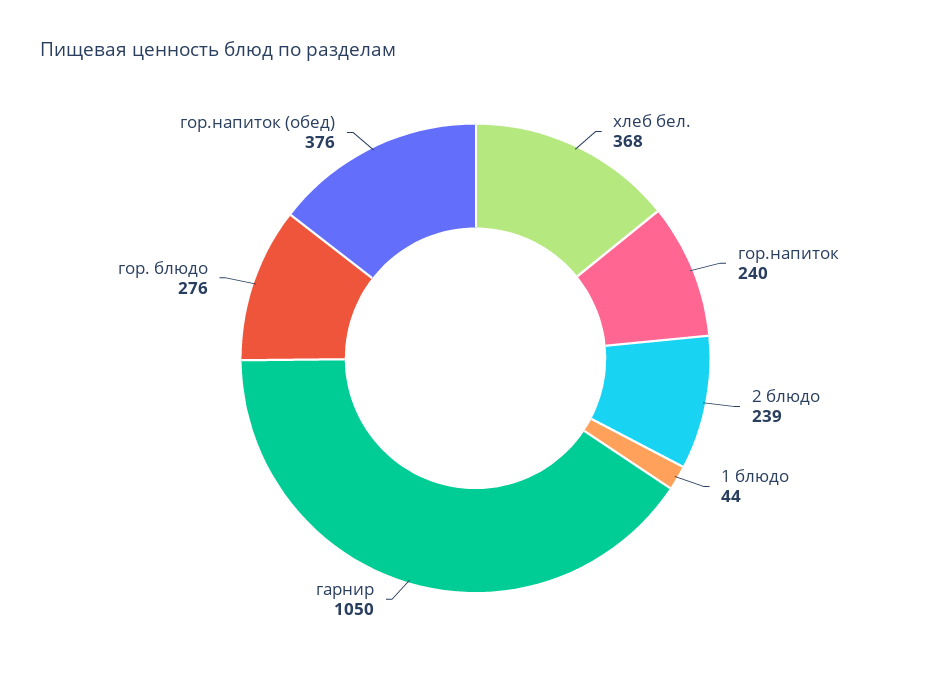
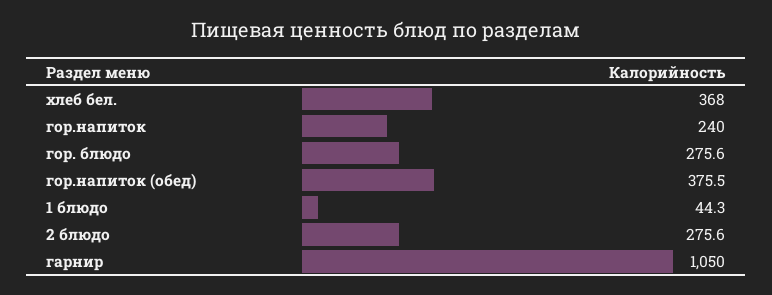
2 блюдо: 239 -> 275.6

